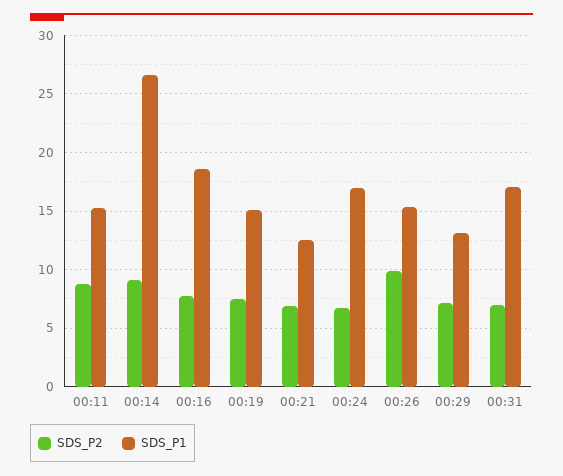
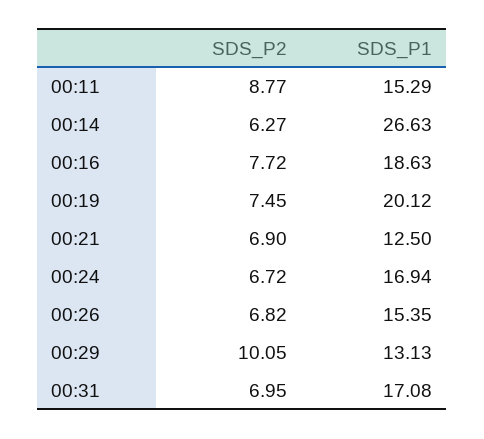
SDS_P2, 00:14: 9 -> 6.27
SDS_P1, 00:19: 15 -> 20.12
SDS_P2, 00:26: 10 -> 6.82
SDS_P2, 00:29: 7 -> 10.05

